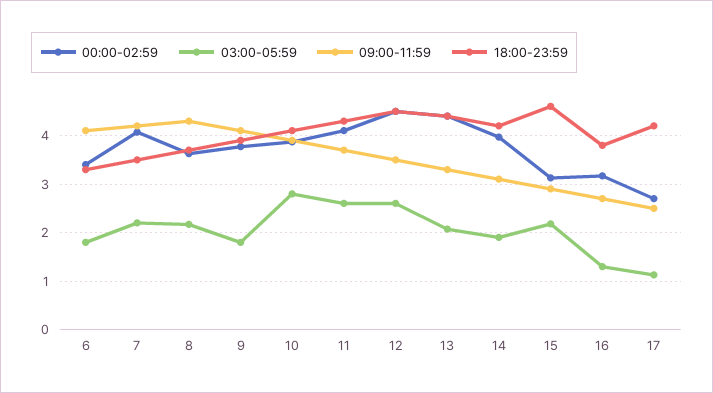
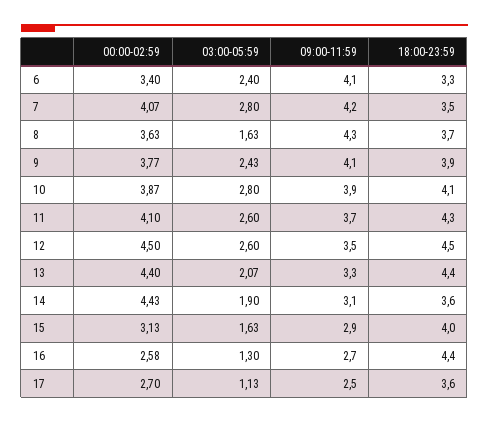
03:00-05:59, 6: 1.8 -> 2.4
03:00-05:59, 7: 2.2 -> 2.8
03:00-05:59, 8: 2.2 -> 1.63
03:00-05:59, 9: 1.8 -> 2.43
00:00-02:59, 14: 4 -> 4.43
18:00-23:59, 14: 4.2 -> 3.6
03:00-05:59, 15: 2.2 -> 1.63
18:00-23:59, 15: 4.6 -> 4
00:00-02:59, 16: 3.2 -> 2.58
18:00-23:59, 16: 3.8 -> 4.4
18:00-23:59, 17: 4.2 -> 3.6

